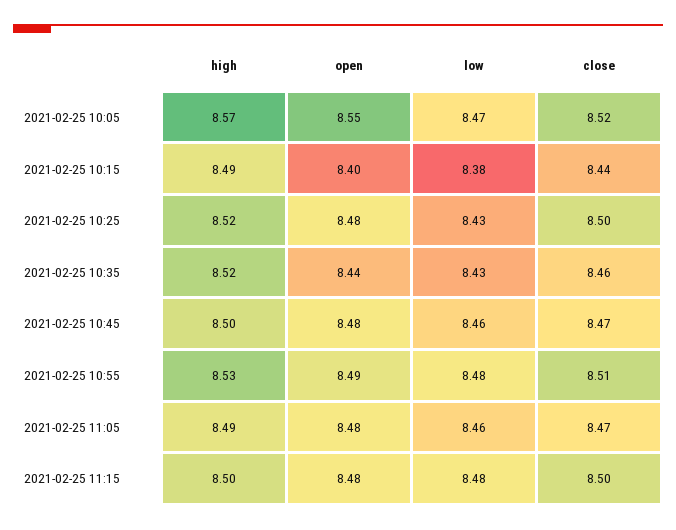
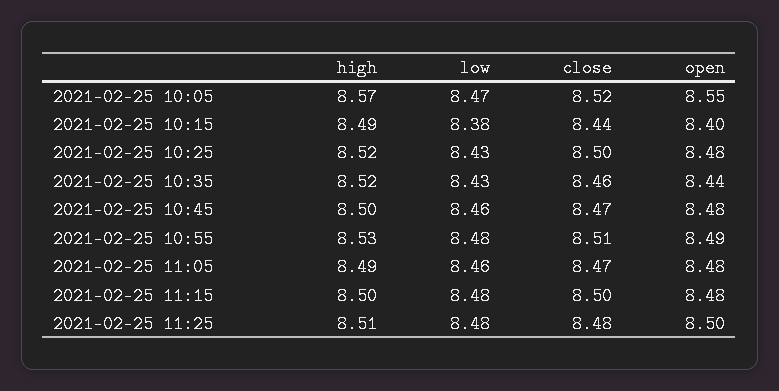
high, 2021-02-25 11:25: none -> 8.51
low, 2021-02-25 11:25: none -> 8.48
close, 2021-02-25 11:25: none -> 8.48
open, 2021-02-25 11:25: none -> 8.5

